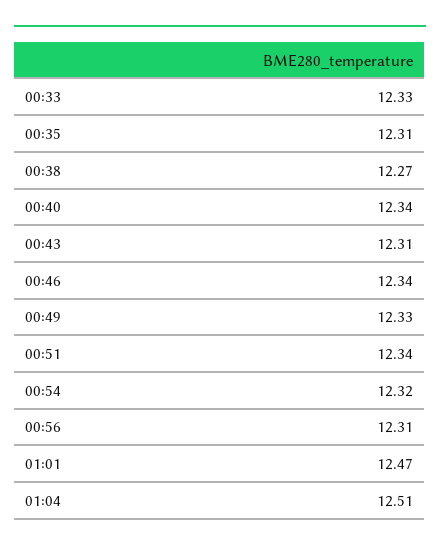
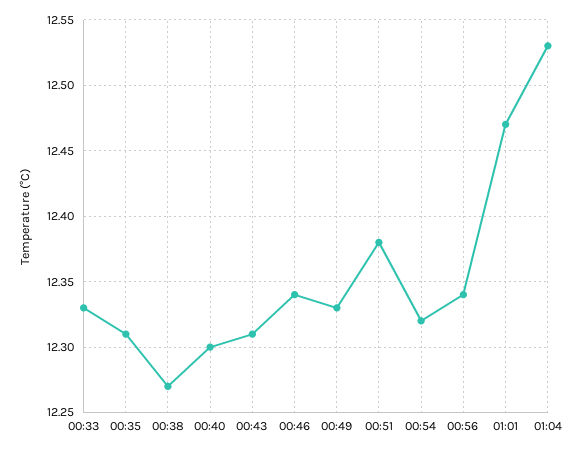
00:40: 12.34 -> 12.3
00:51: 12.34 -> 12.38
00:56: 12.31 -> 12.34
01:04: 12.51 -> 12.53

